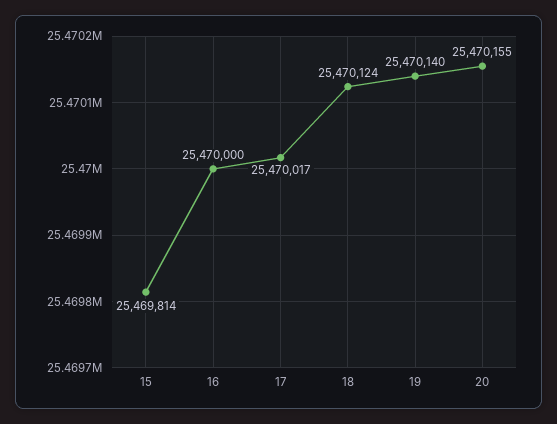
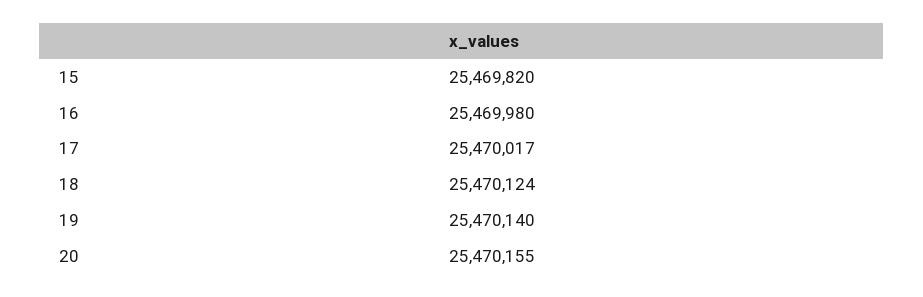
15: 25469814 -> 25469820
16: 25470000 -> 25469980

